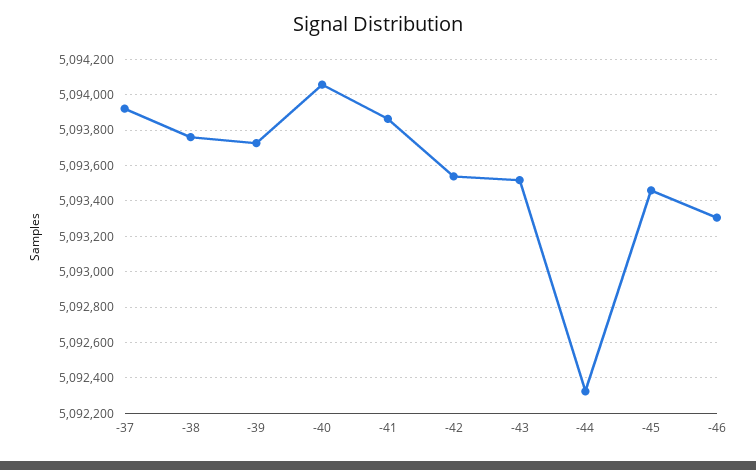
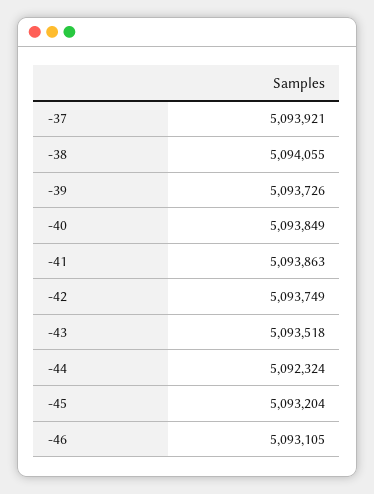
-38: 5093750 -> 5094055
-40: 5094050 -> 5093849
-42: 5093550 -> 5093749
-45: 5093450 -> 5093204
-46: 5093300 -> 5093105

